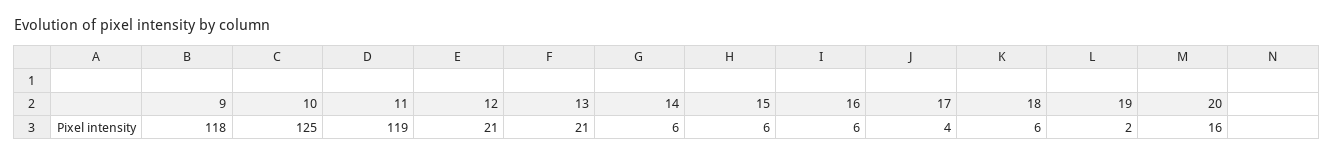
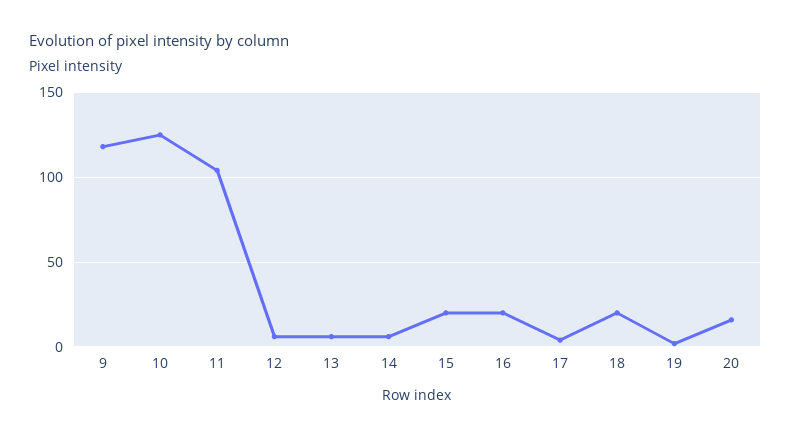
11: 119 -> 105
12: 21 -> 5
13: 21 -> 5
15: 6 -> 20
16: 6 -> 20
18: 6 -> 20

